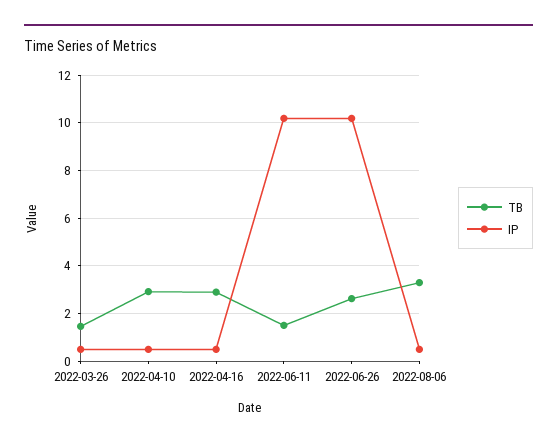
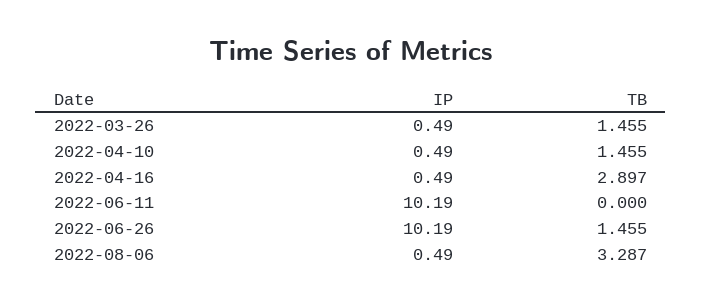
TB, 2022-04-10: 3 -> 1.455
TB, 2022-06-11: 1.5 -> 0
TB, 2022-06-26: 2.5 -> 1.455

